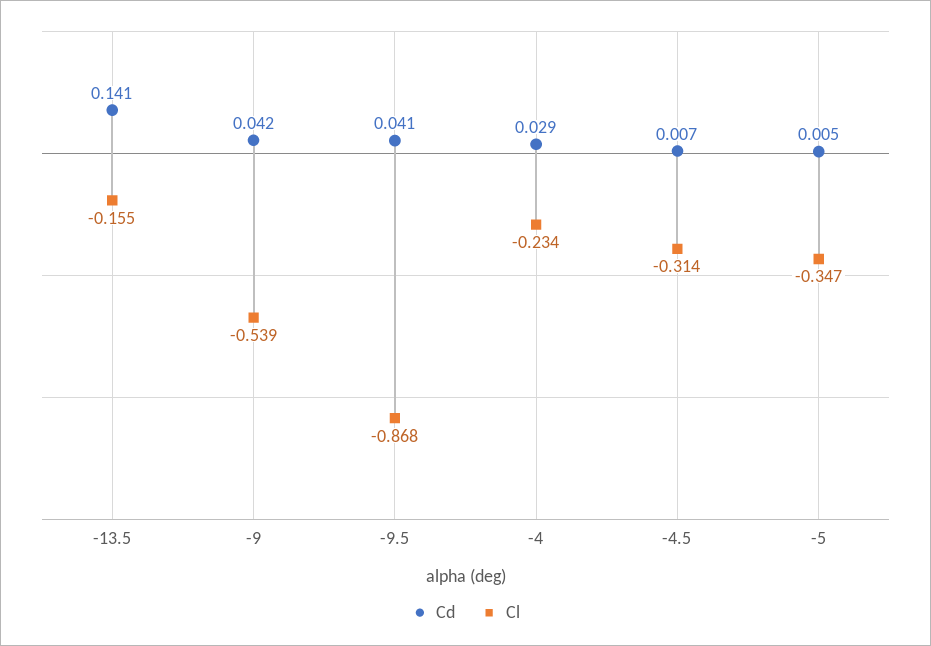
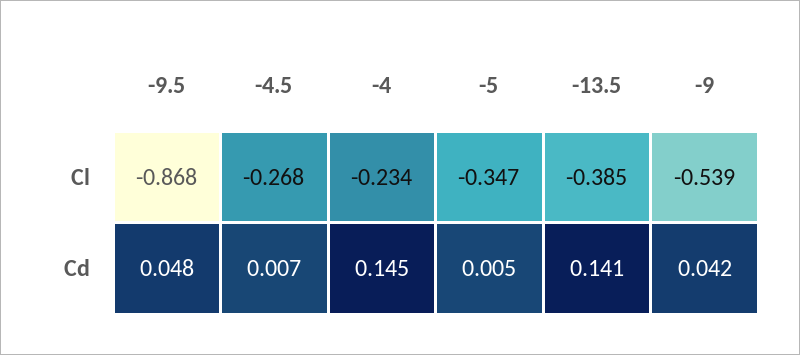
Cl, -13.5: -0.155 -> -0.385
Cd, -9.5: 0.041 -> 0.048
Cd, -4: 0.029 -> 0.145
Cl, -4.5: -0.314 -> -0.268

